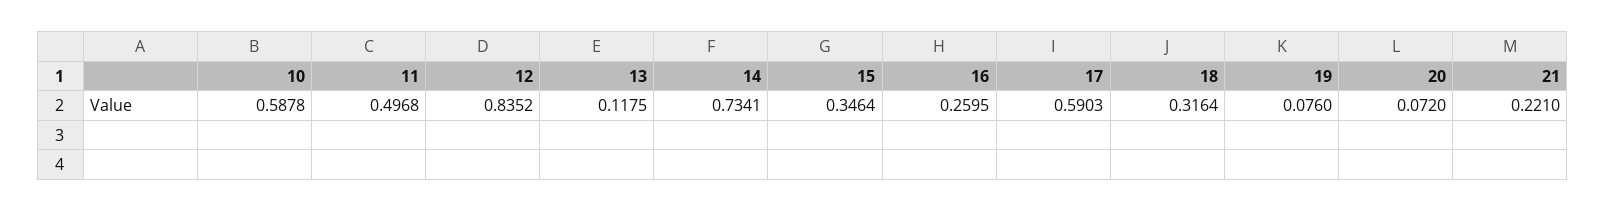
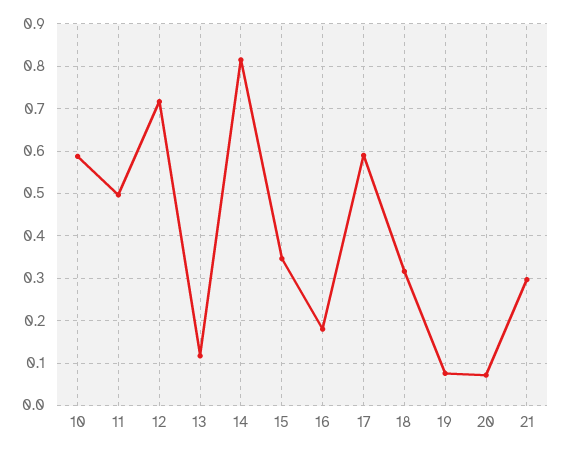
12: 0.8352 -> 0.72
14: 0.7341 -> 0.82
16: 0.2595 -> 0.18
21: 0.221 -> 0.3

